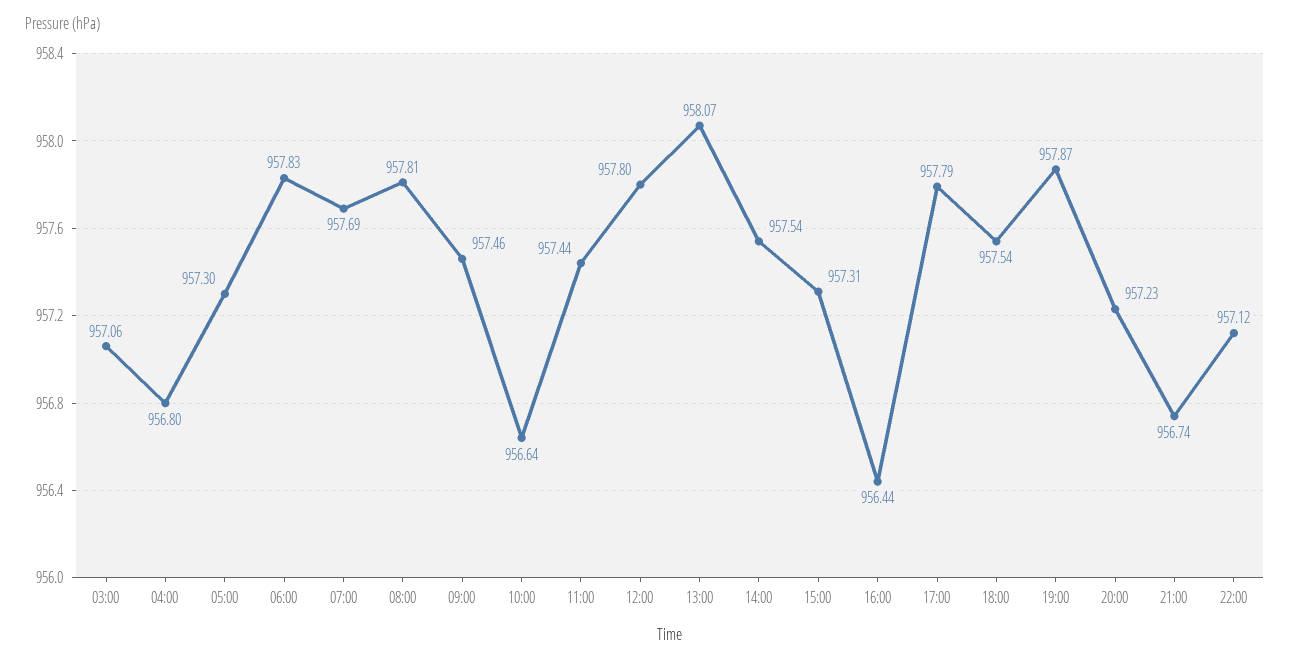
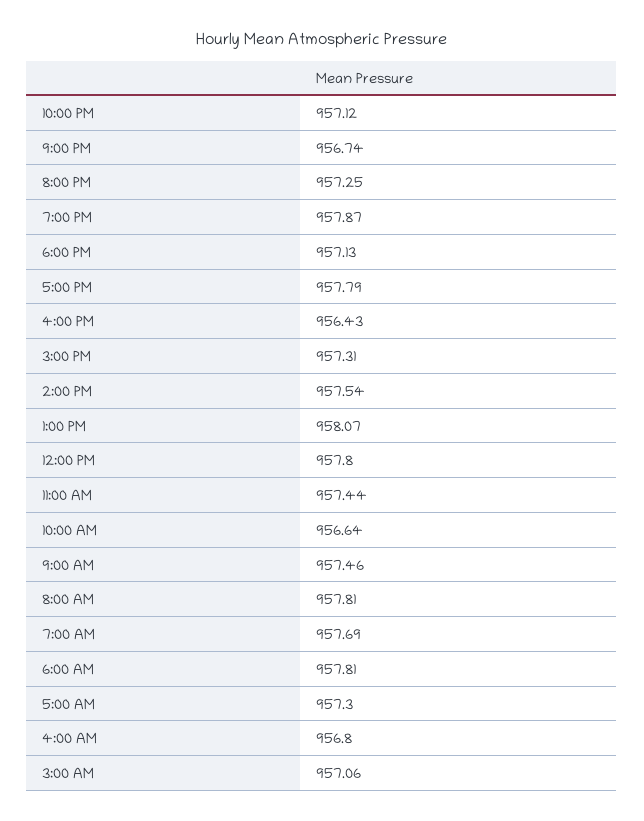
06:00: 957.83 -> 957.81
16:00: 956.44 -> 956.43
18:00: 957.54 -> 957.13
20:00: 957.23 -> 957.25

